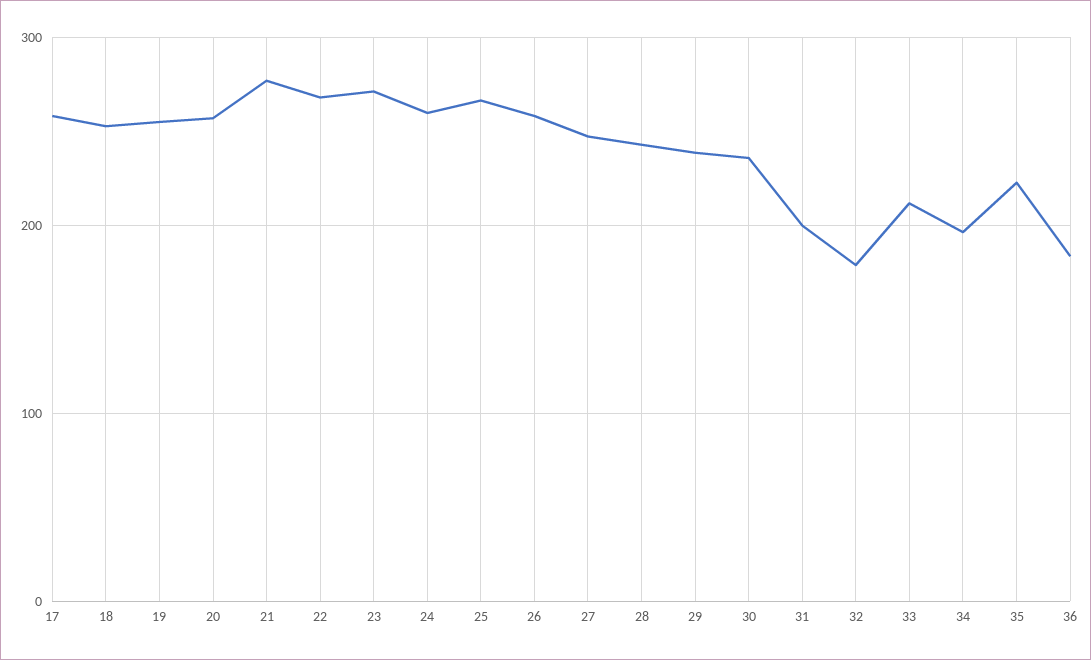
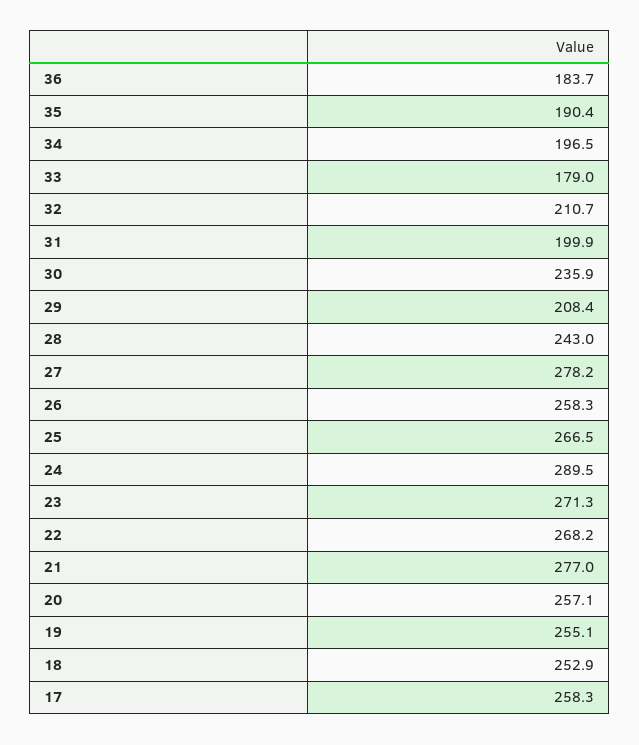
24: 260 -> 289.5
27: 250 -> 278.2
29: 240 -> 208.4
32: 180 -> 210.7
33: 210 -> 179
35: 220 -> 190.4

